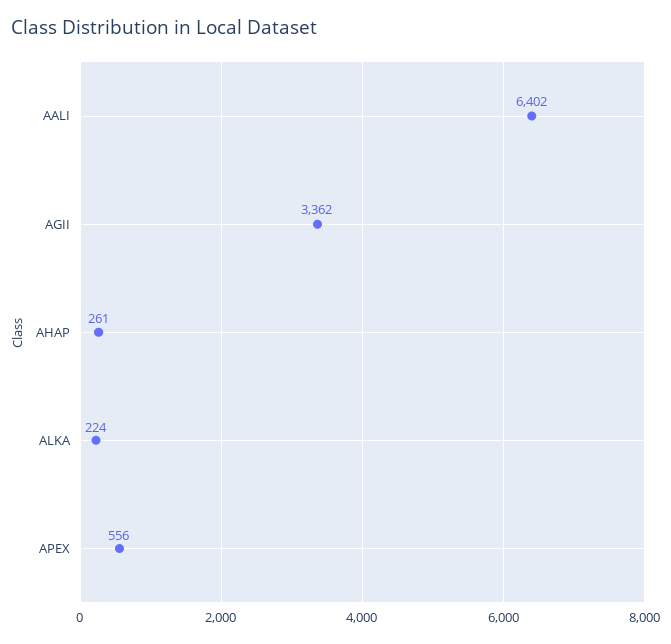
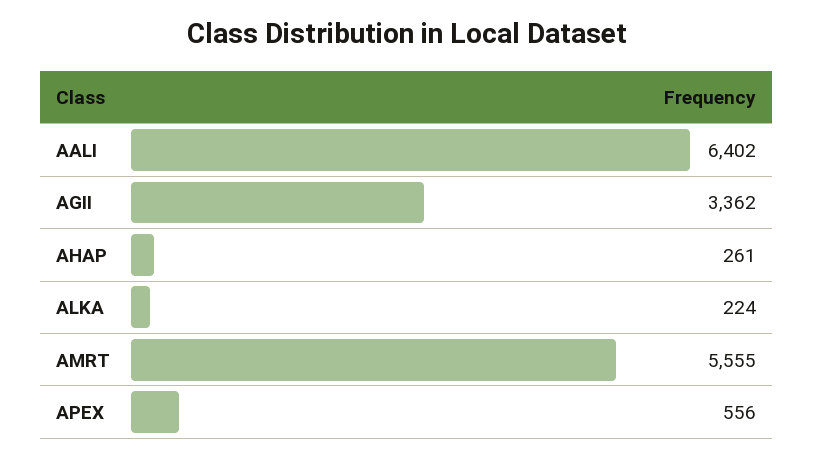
AMRT: none -> 5555

